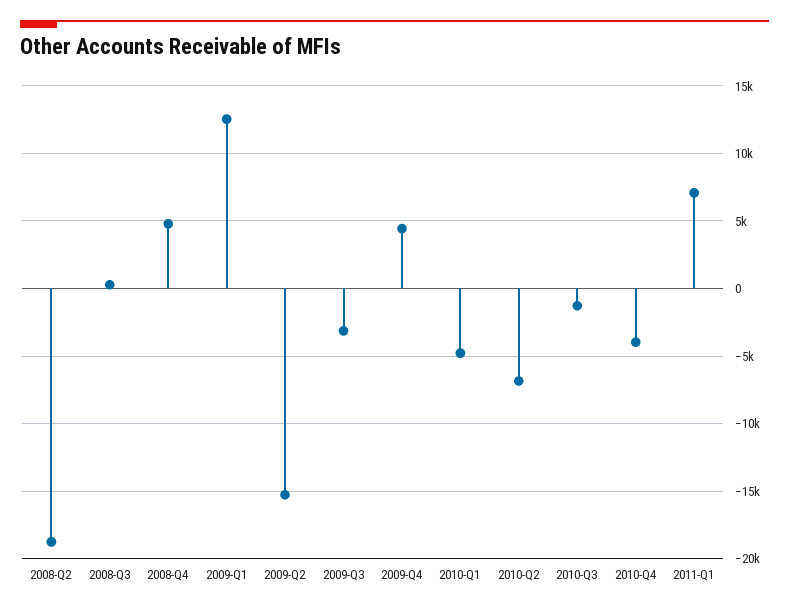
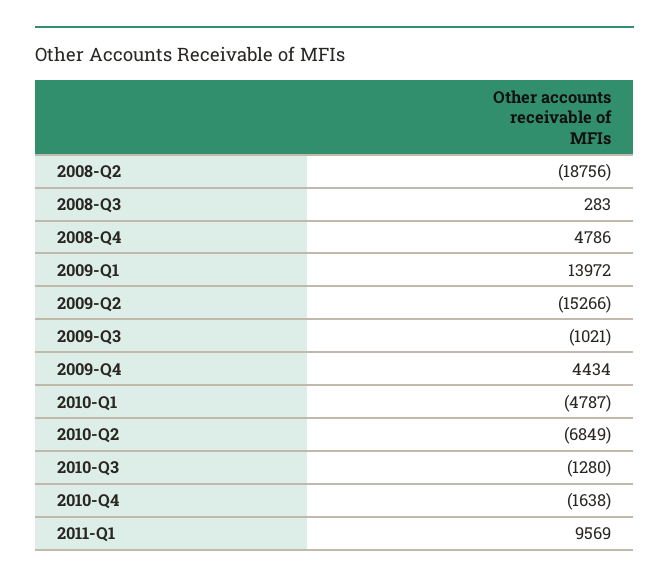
2009-Q1: 12500 -> 13972
2009-Q3: -3000 -> -1021
2010-Q4: -4000 -> -1638
2011-Q1: 7000 -> 9569

